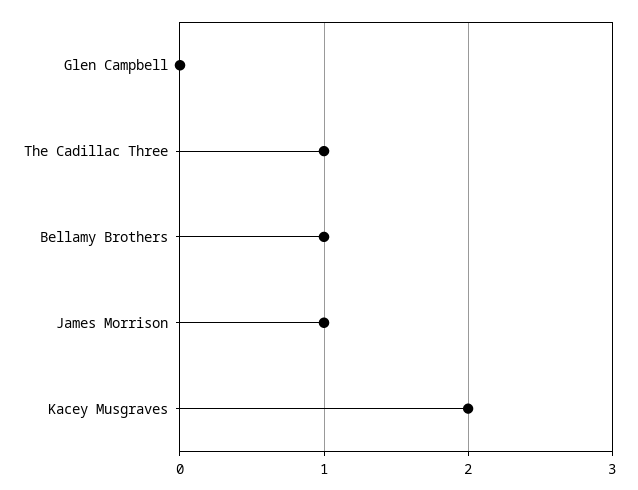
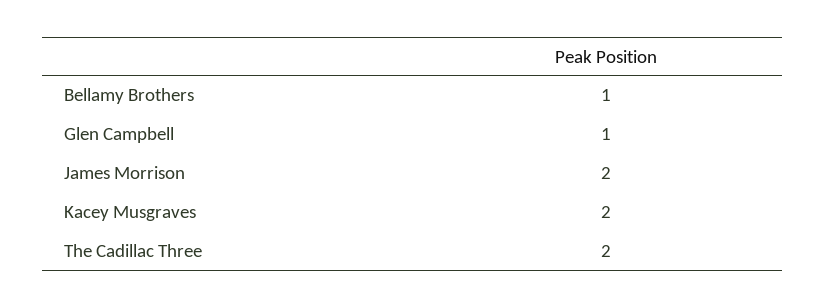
Glen Campbell: 0 -> 1
The Cadillac Three: 1 -> 2
James Morrison: 1 -> 2

